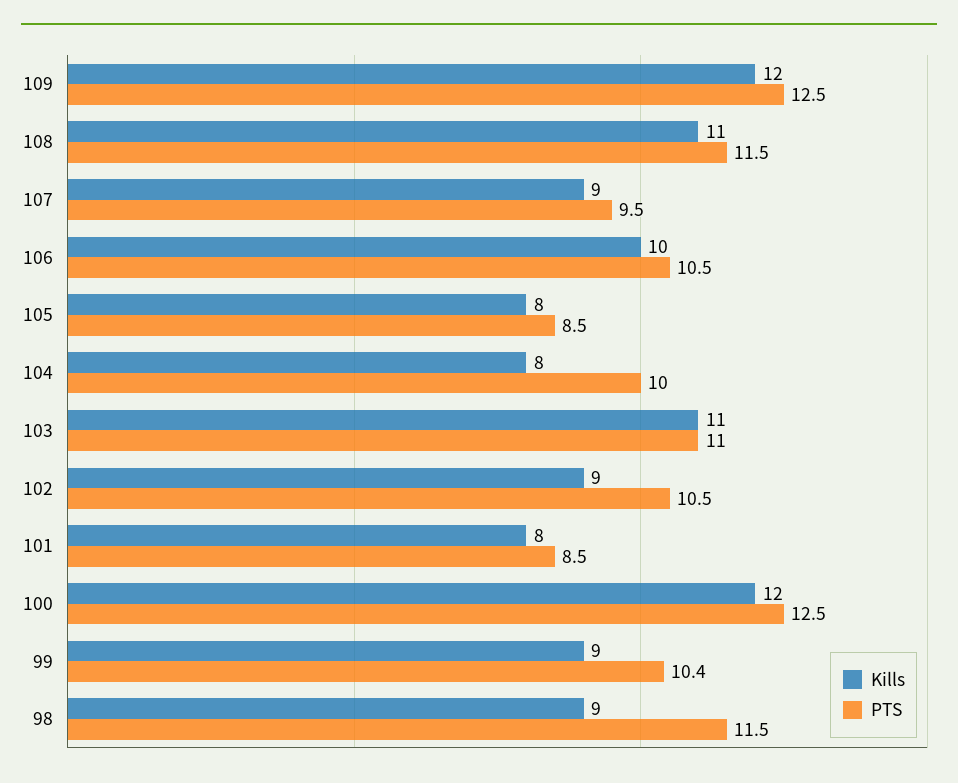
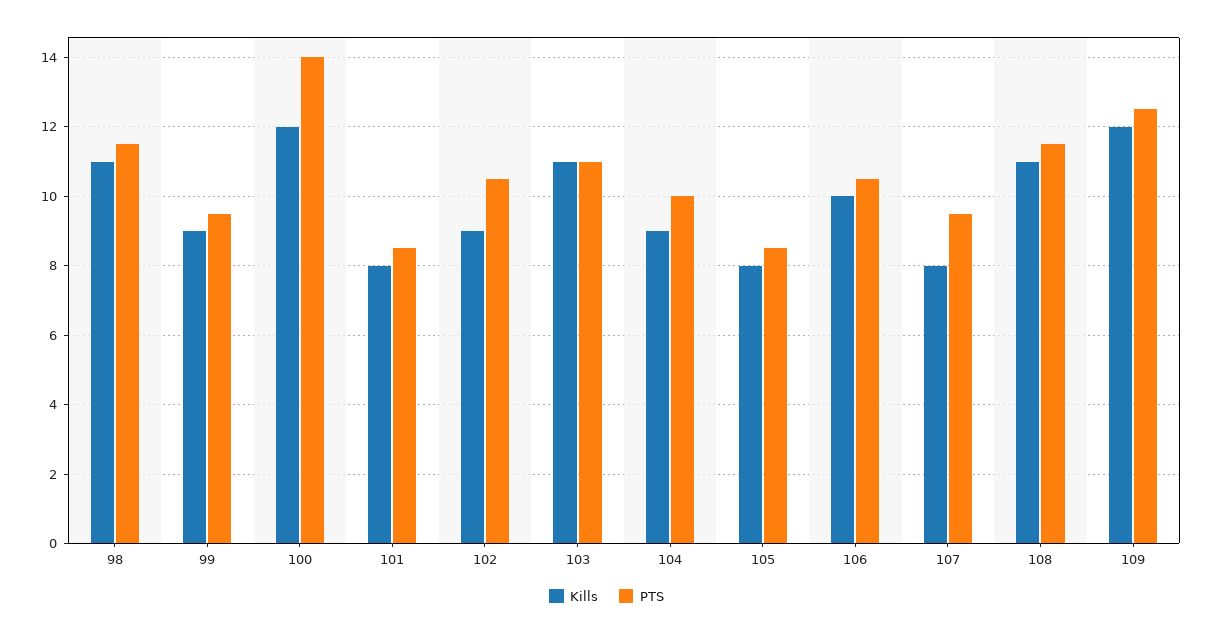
Kills, 107: 9 -> 8
Kills, 104: 8 -> 9
PTS, 100: 12.5 -> 14
PTS, 99: 10.4 -> 9.5
Kills, 98: 9 -> 11

